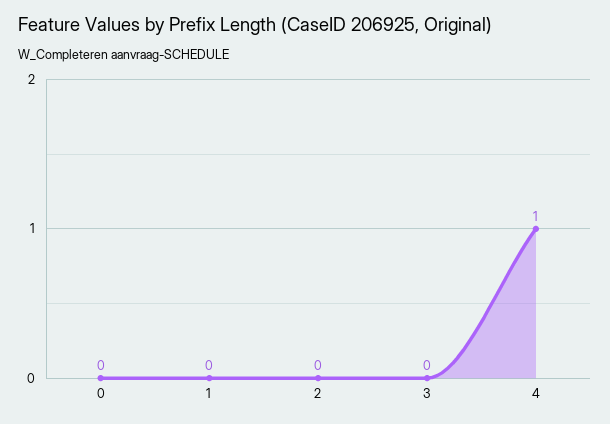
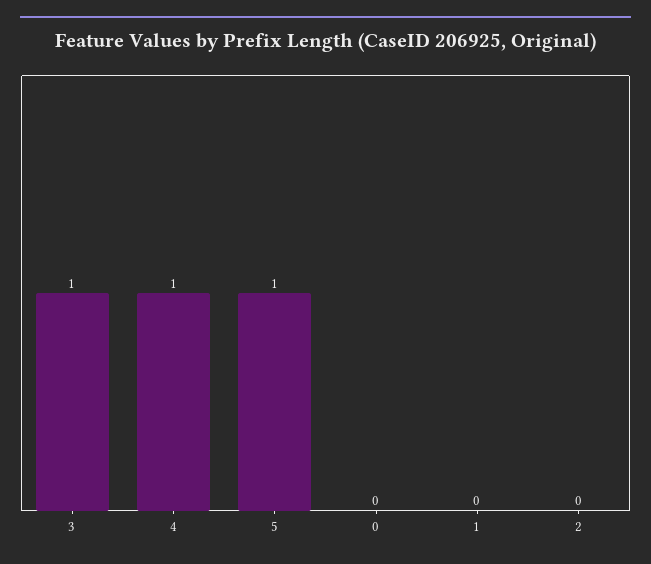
3: 0 -> 1
5: none -> 1

